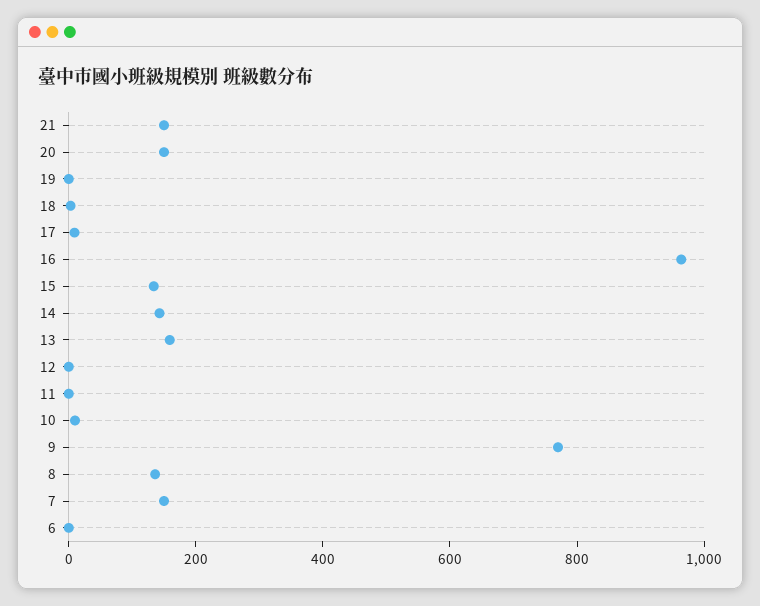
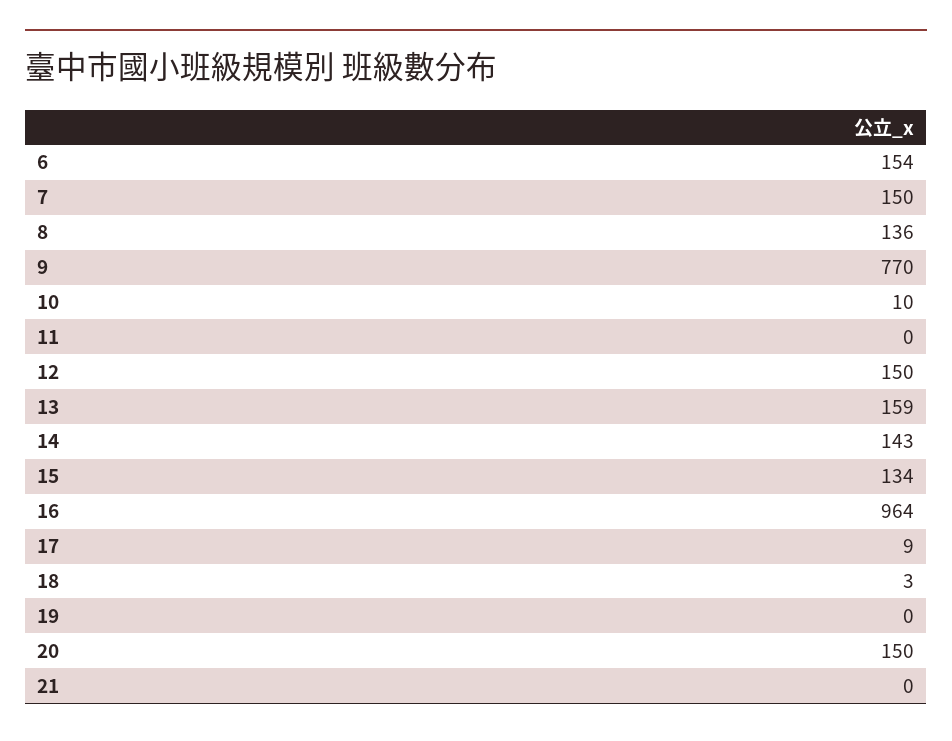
21: 150 -> 0
12: 0 -> 150
6: 0 -> 154

